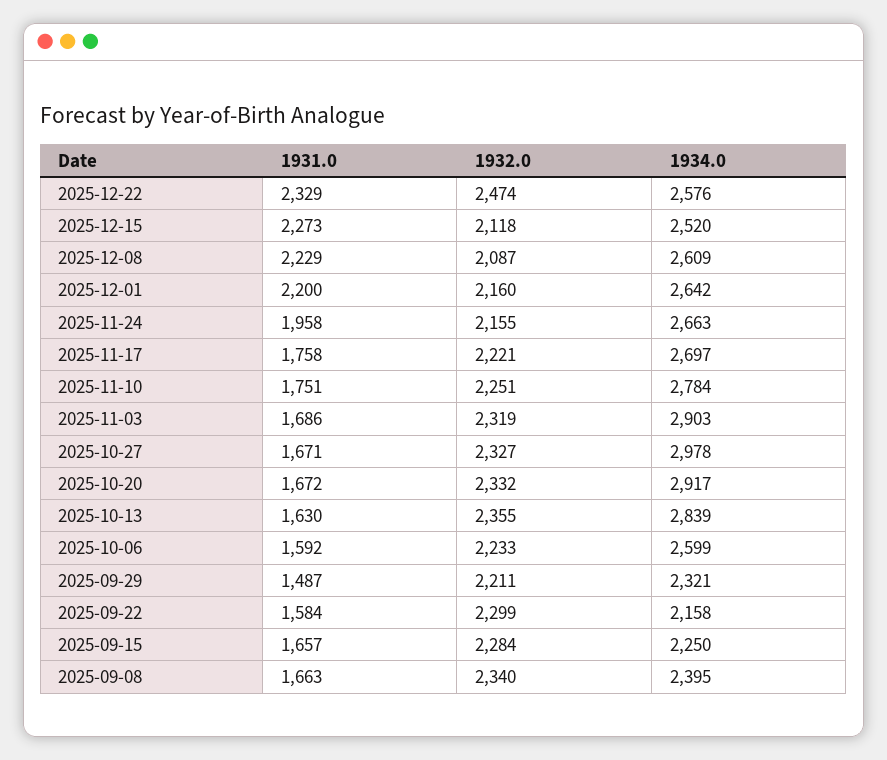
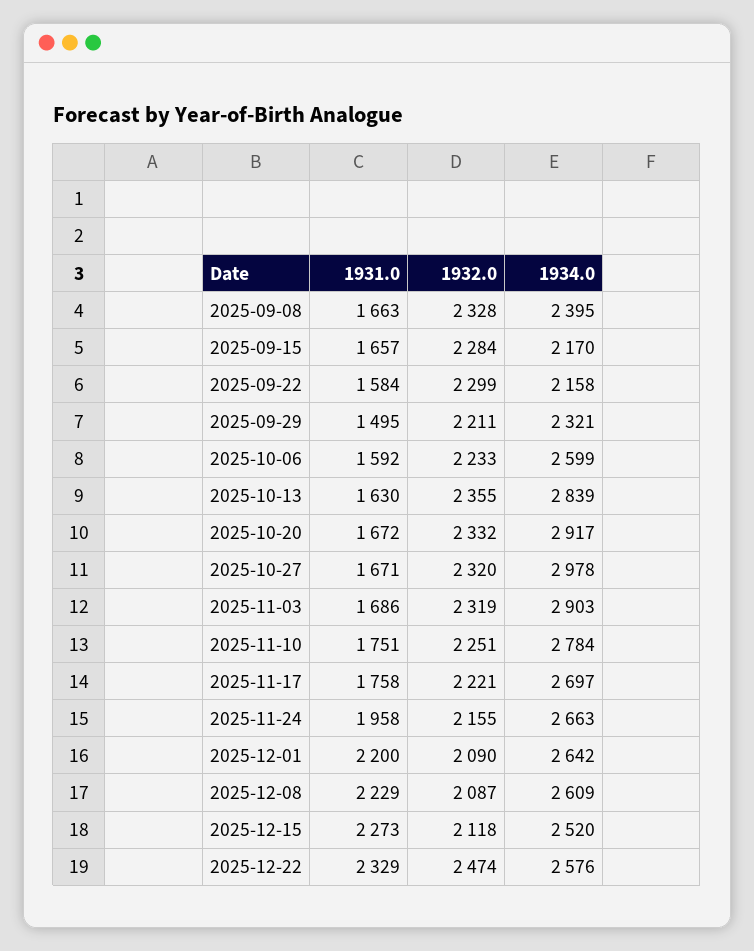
1932.0, 2025-12-01: 2160 -> 2090
1932.0, 2025-10-27: 2327 -> 2320
1931.0, 2025-09-29: 1487 -> 1495
1934.0, 2025-09-15: 2250 -> 2170
1932.0, 2025-09-08: 2340 -> 2328

